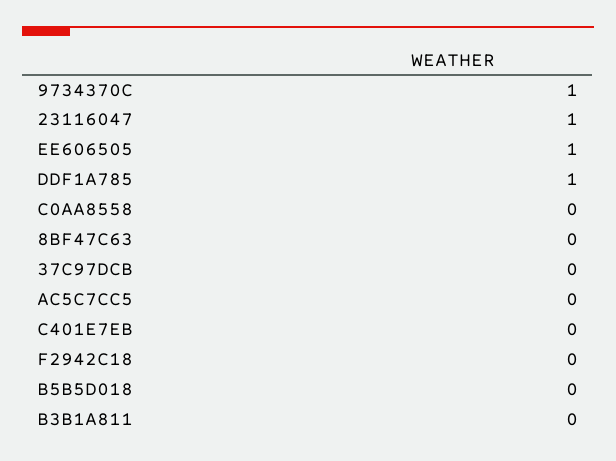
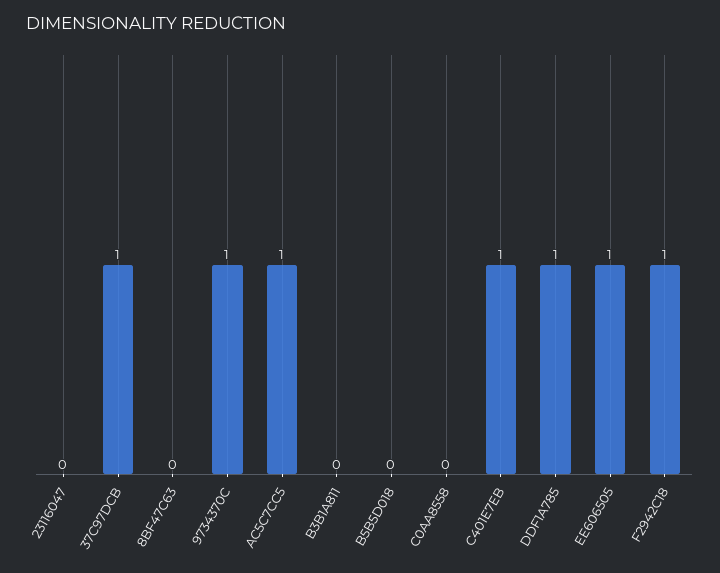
23116047: 1 -> 0
37C97DCB: 0 -> 1
AC5C7CC5: 0 -> 1
C401E7EB: 0 -> 1
F2942C18: 0 -> 1

